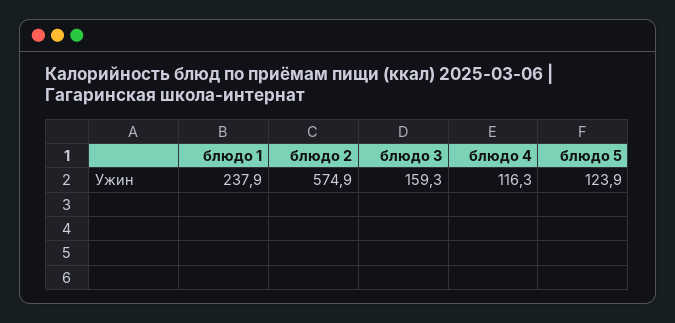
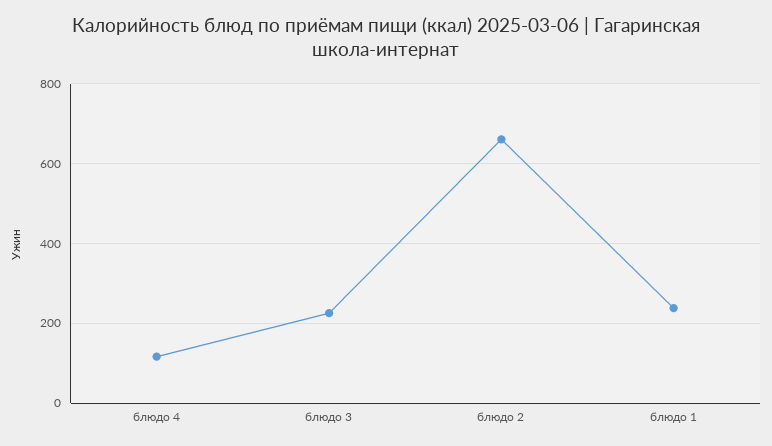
блюдо 2: 574.9 -> 660
блюдо 3: 159.3 -> 220
блюдо 5: 123.9 -> none

